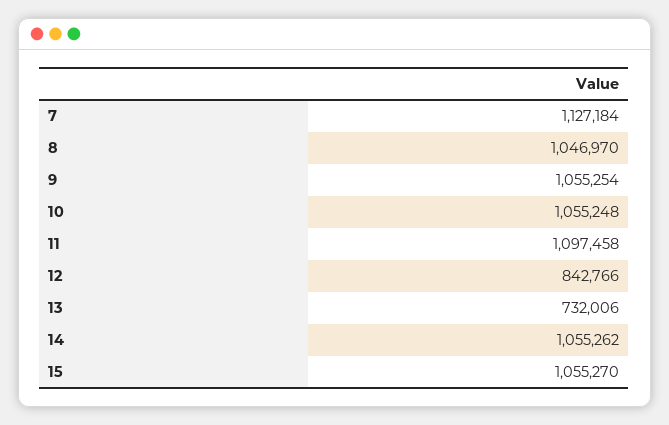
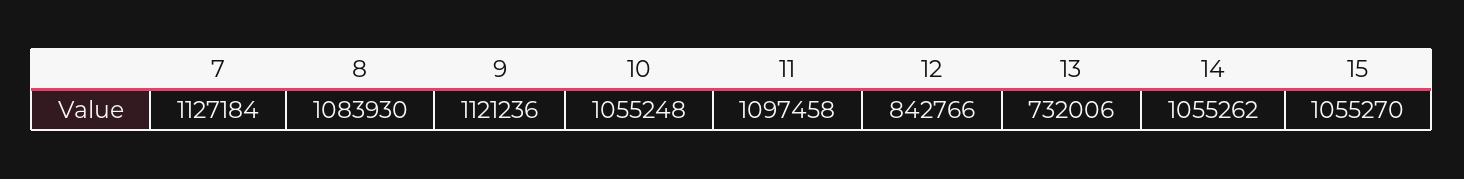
8: 1046970 -> 1083930
9: 1055254 -> 1121236

